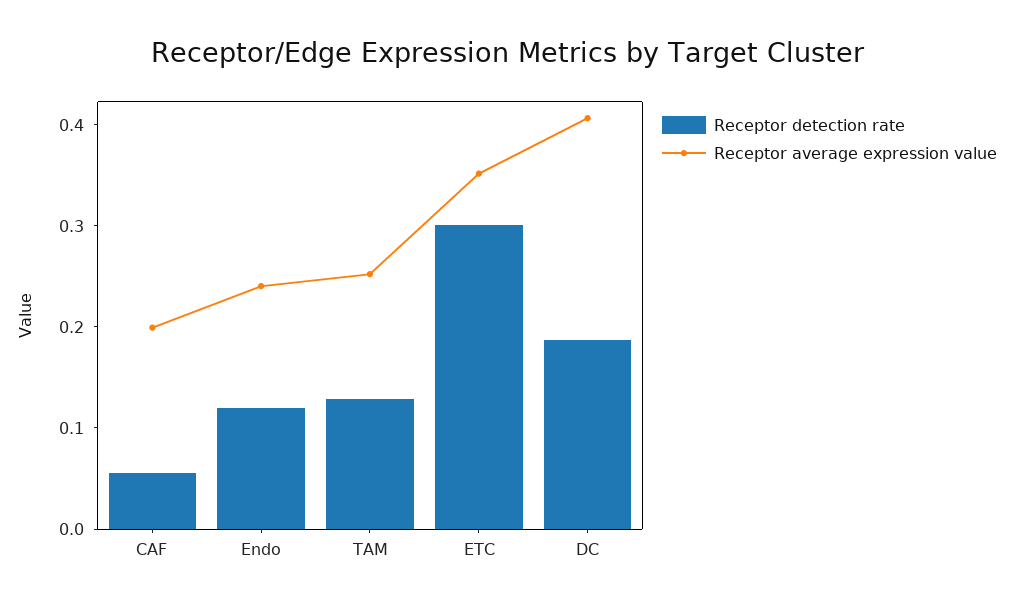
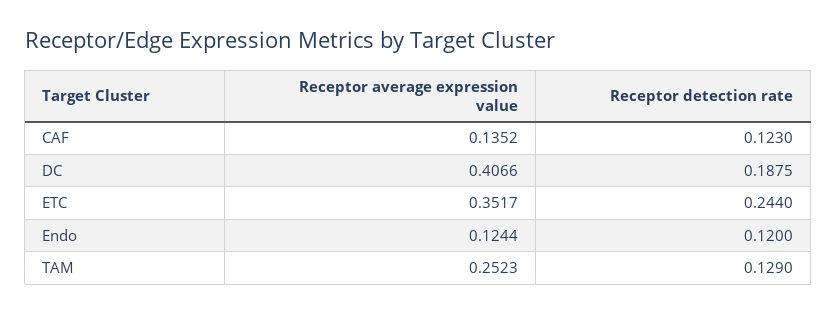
Receptor detection rate, CAF: 0.06 -> 0.123
Receptor average expression value, CAF: 0.2 -> 0.1352
Receptor average expression value, Endo: 0.24 -> 0.1244
Receptor detection rate, ETC: 0.3 -> 0.244

